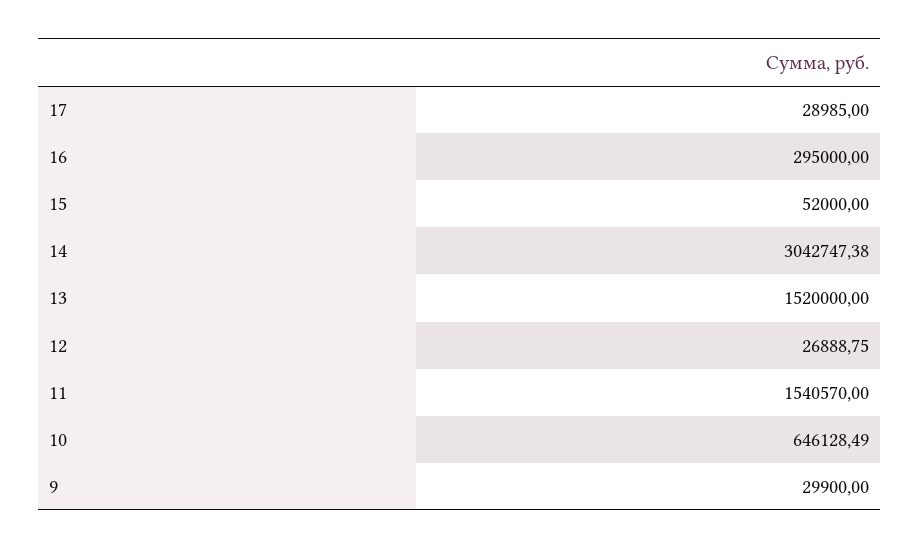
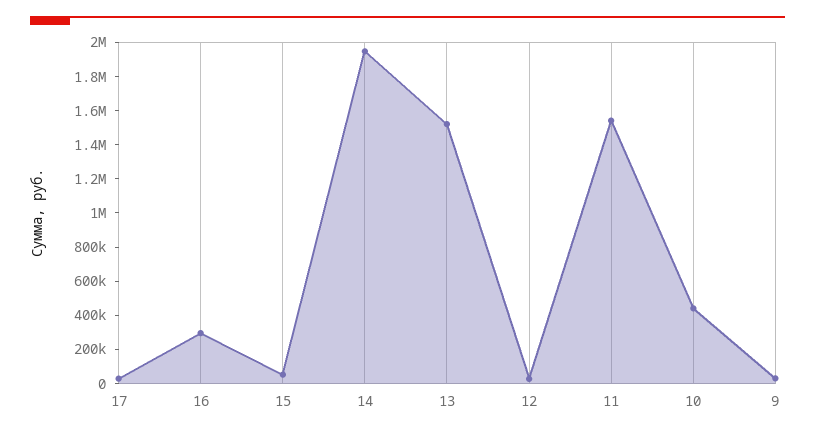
14: 3042747.38 -> 1950000
10: 646128.49 -> 450000

